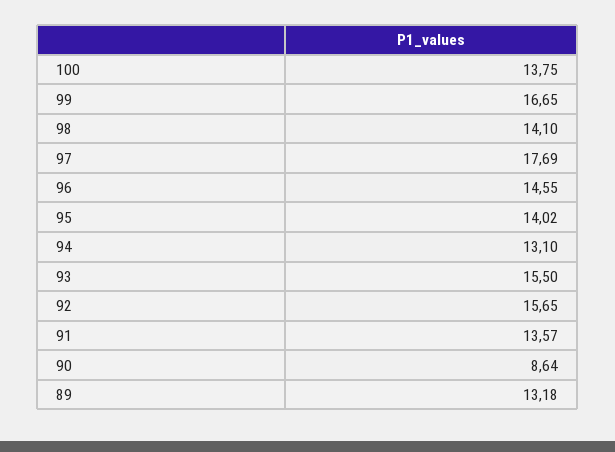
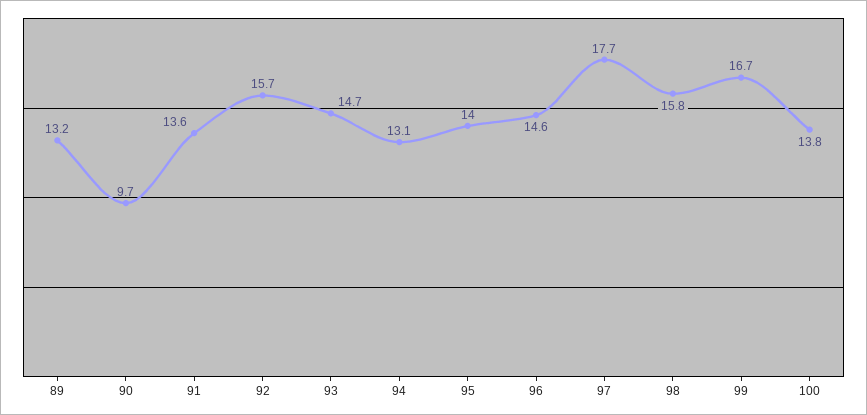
98: 14.1 -> 15.8
93: 15.5 -> 14.7
90: 8.64 -> 9.7

